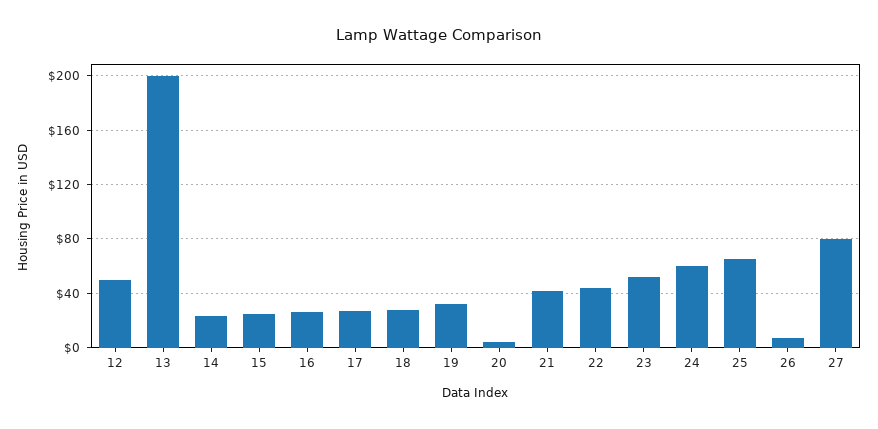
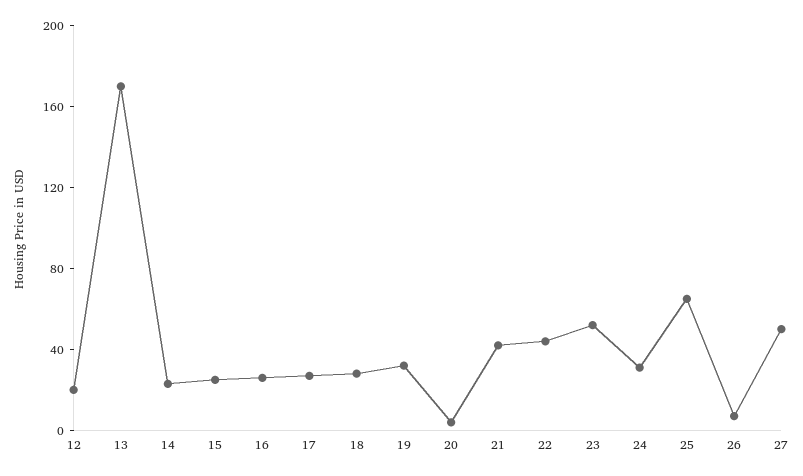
12: 50 -> 20
13: 200 -> 170
24: 60 -> 30
27: 80 -> 50

